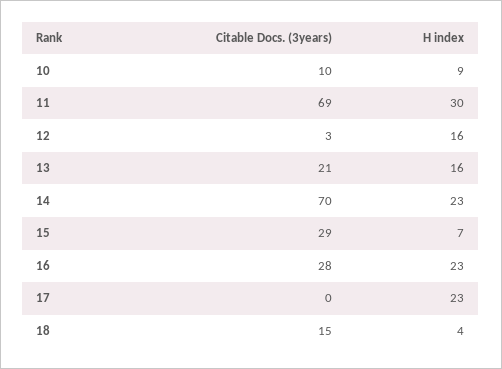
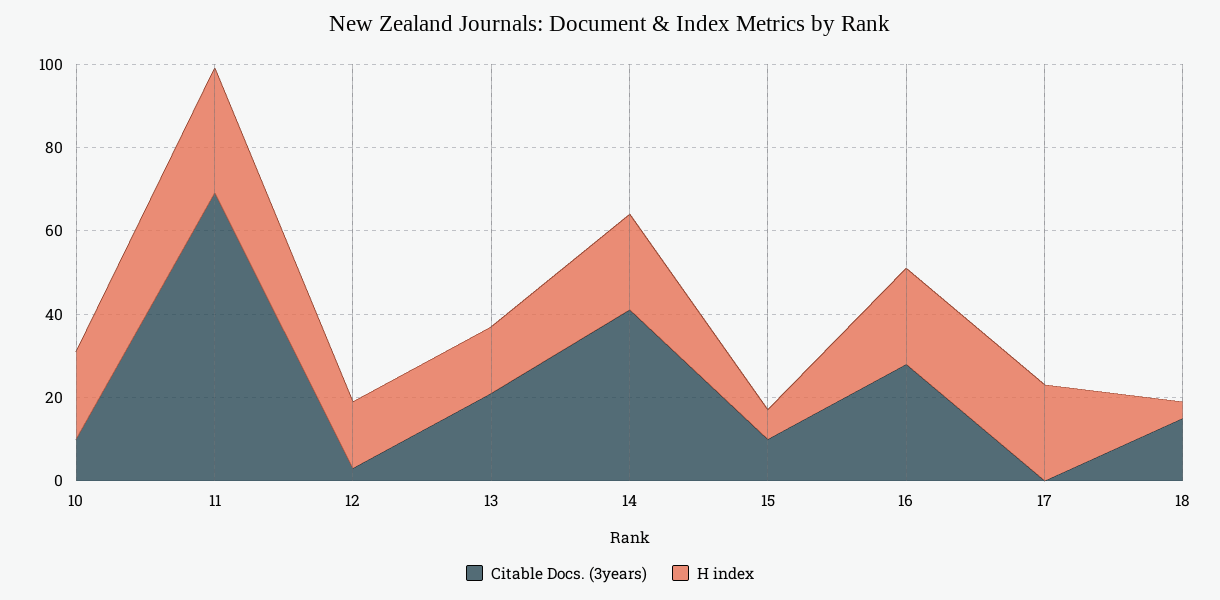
H index, 10: 9 -> 20
Citable Docs. (3years), 14: 70 -> 40
Citable Docs. (3years), 15: 29 -> 10

